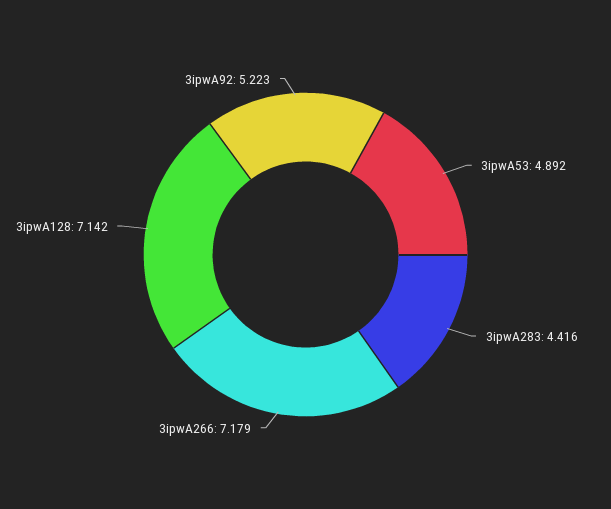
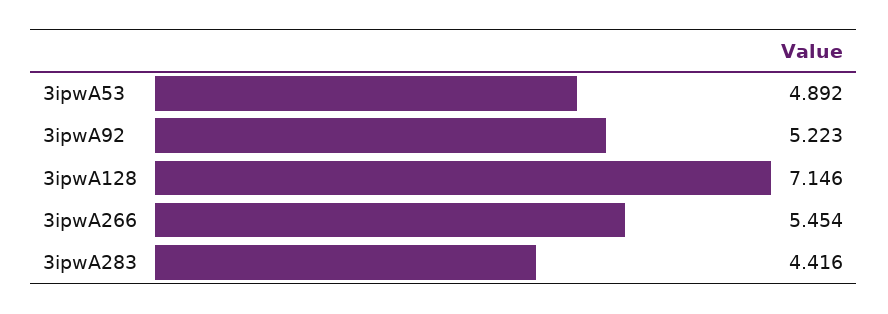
3ipwA266: 7.179 -> 5.454
3ipwA128: 7.142 -> 7.146

